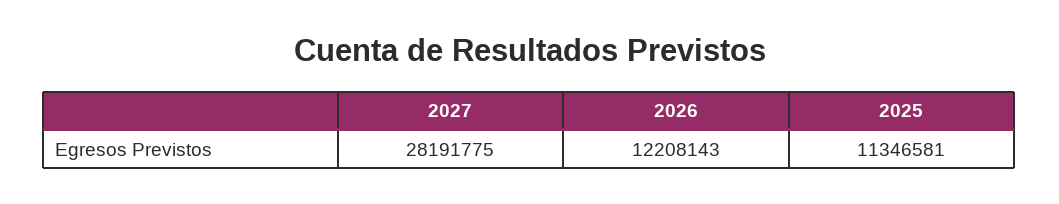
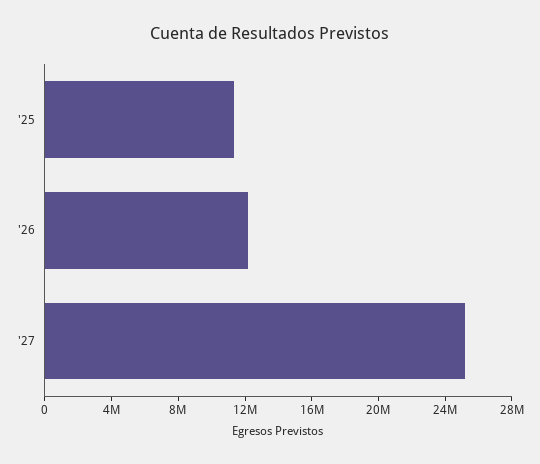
2027: 28191775 -> 25000000

